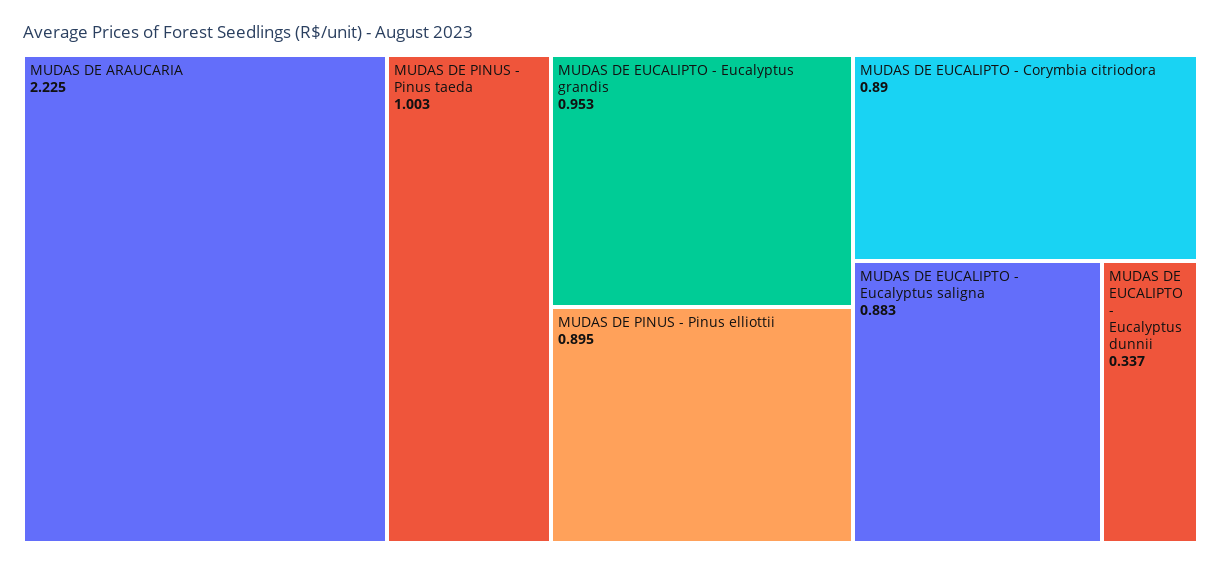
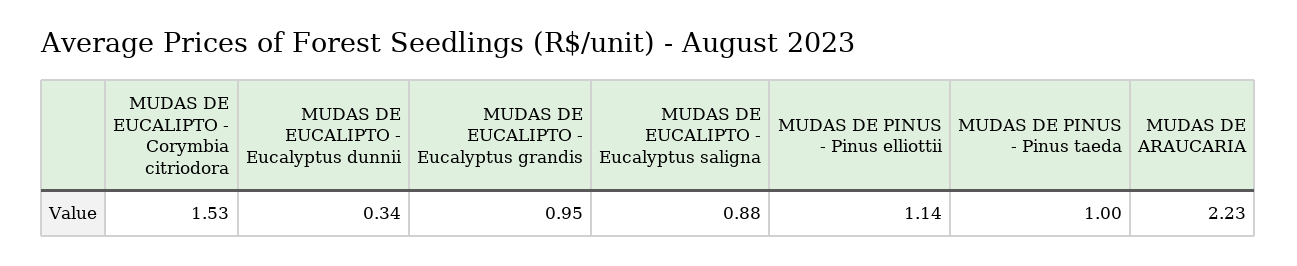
MUDAS DE PINUS - Pinus elliottii: 0.895 -> 1.14
MUDAS DE EUCALIPTO - Corymbia citriodora: 0.89 -> 1.53

